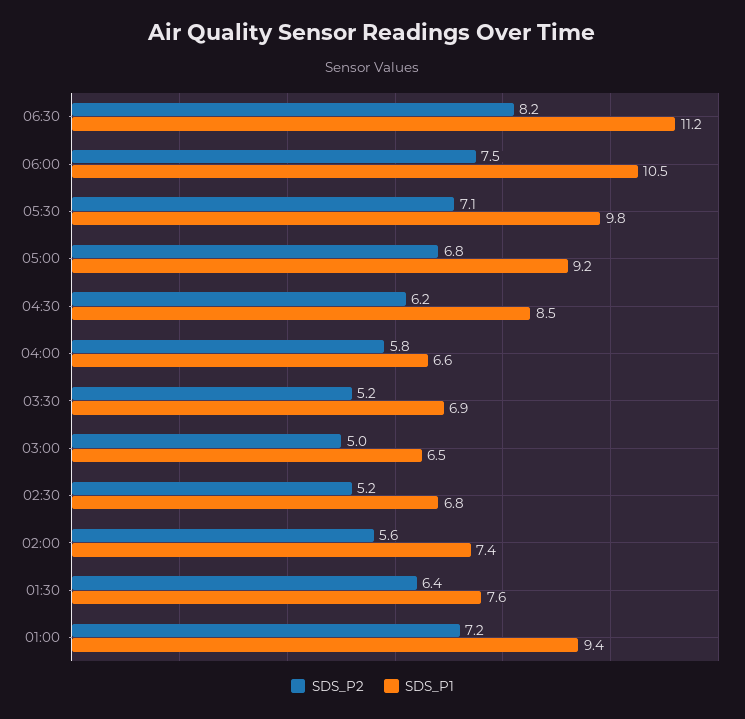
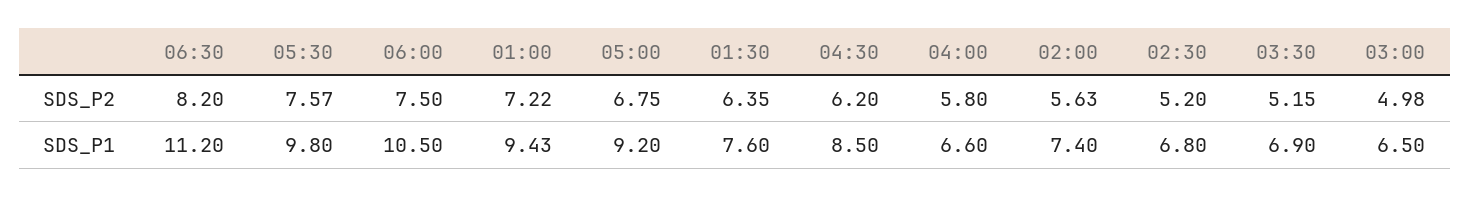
SDS_P2, 05:30: 7.1 -> 7.57

